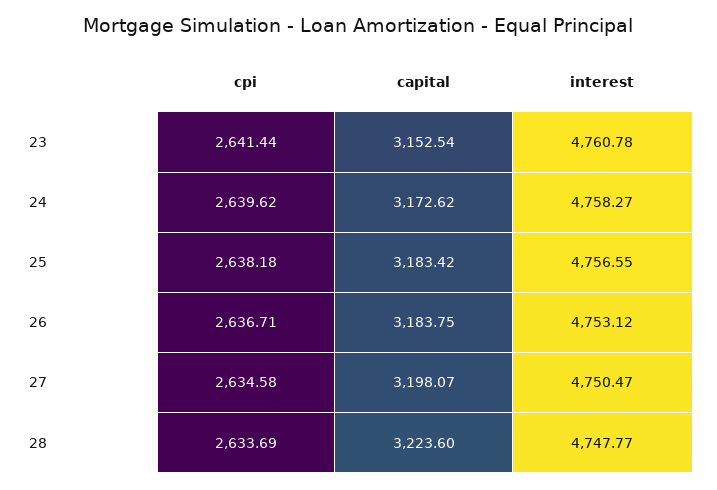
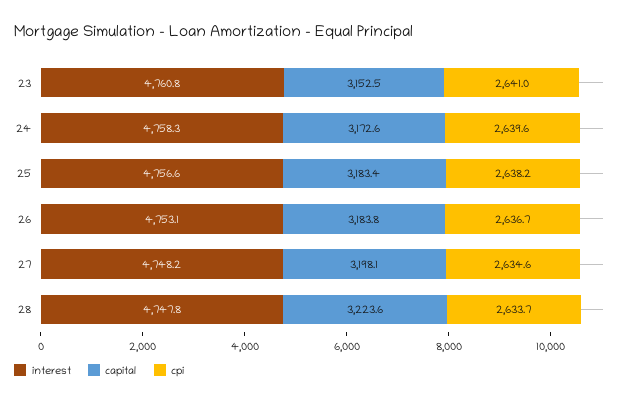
cpi, 23: 2641.44 -> 2641
interest, 27: 4750.47 -> 4748.2

